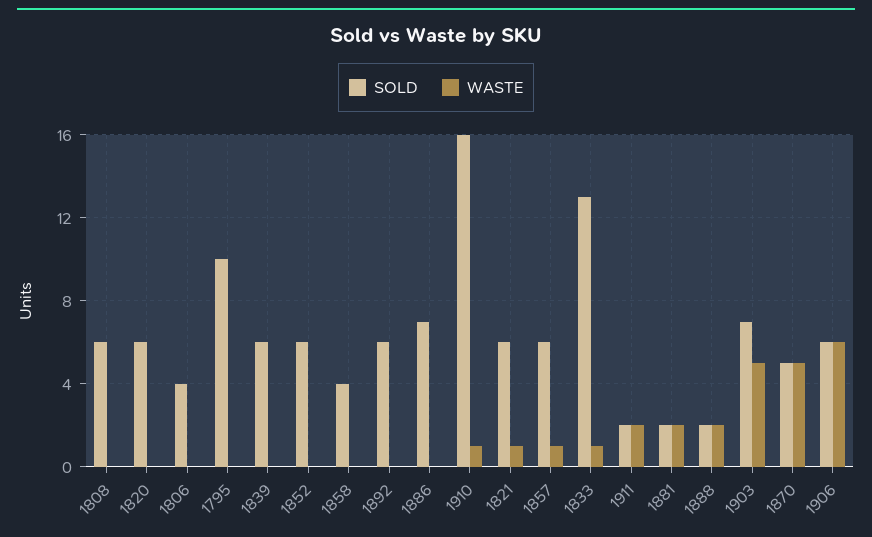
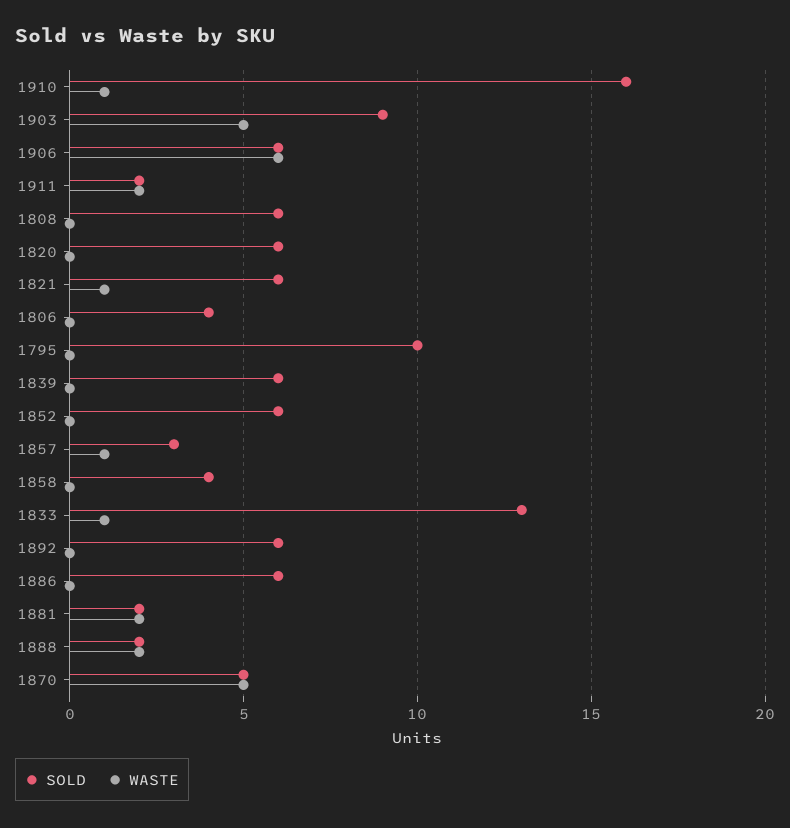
SOLD, 1886: 7 -> 6
SOLD, 1857: 6 -> 3
SOLD, 1903: 7 -> 9

